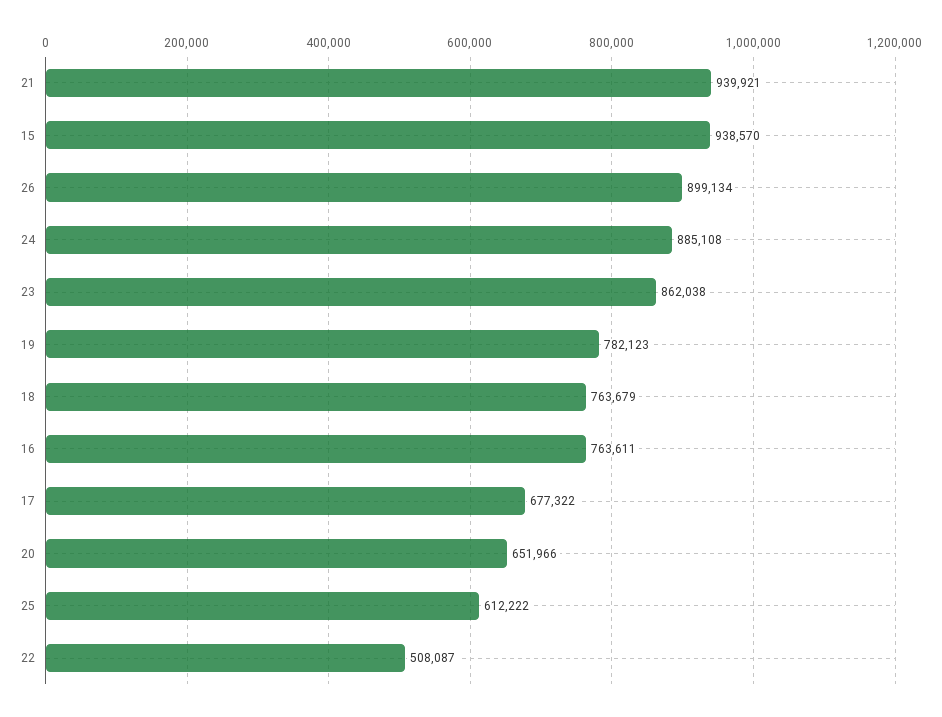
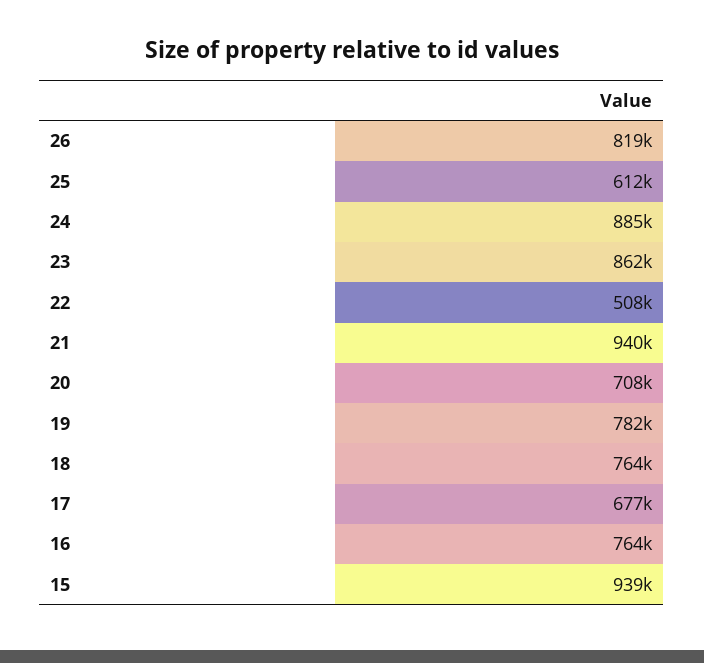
26: 899134 -> 819000
20: 651966 -> 708000

